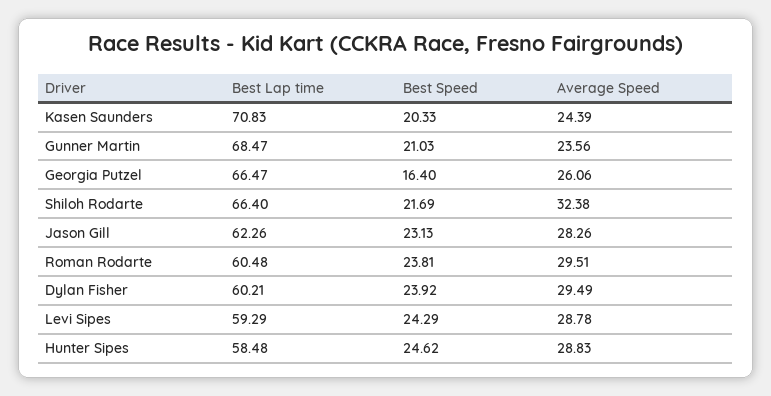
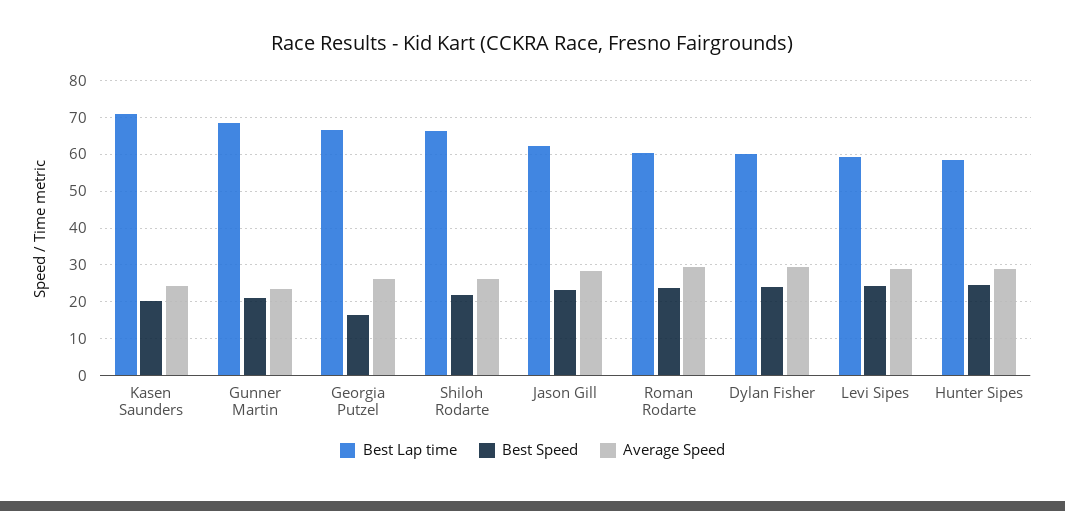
Average Speed, Shiloh Rodarte: 32.38 -> 26

